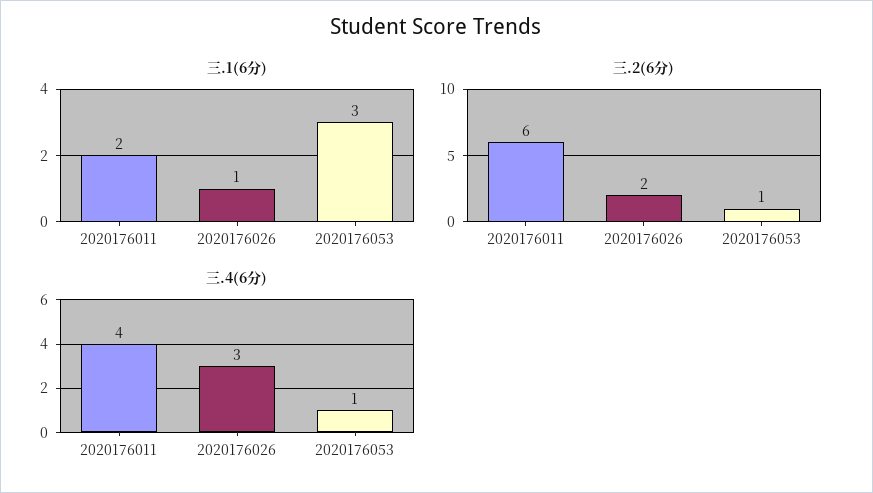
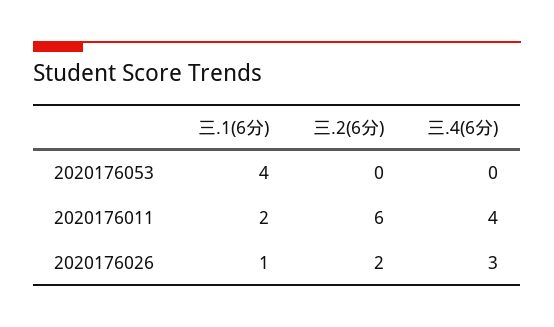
三.1(6分), 2020176053: 3 -> 4
三.2(6分), 2020176053: 1 -> 0
三.4(6分), 2020176053: 1 -> 0

